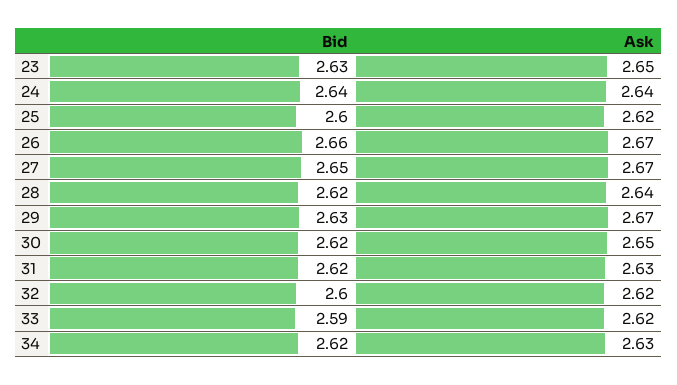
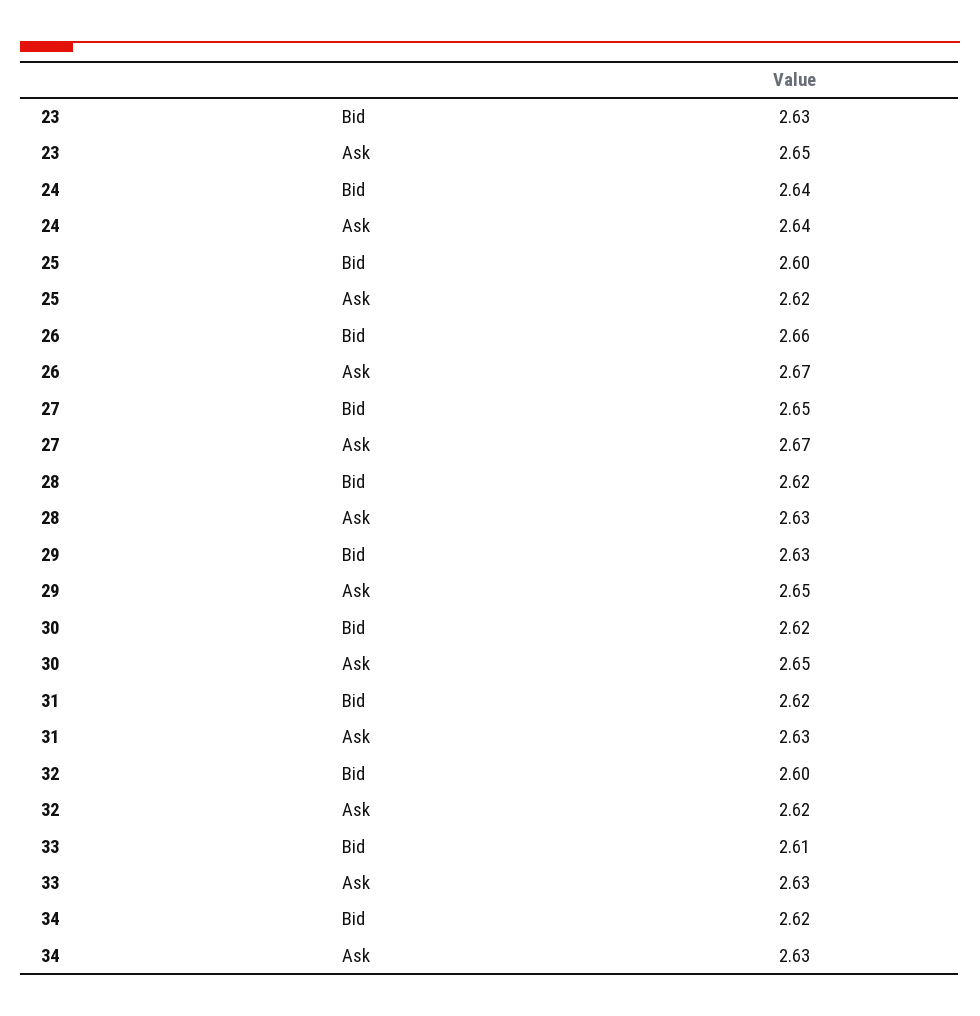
Ask, 28: 2.64 -> 2.63
Ask, 29: 2.67 -> 2.65
Bid, 33: 2.59 -> 2.61
Ask, 33: 2.62 -> 2.63

